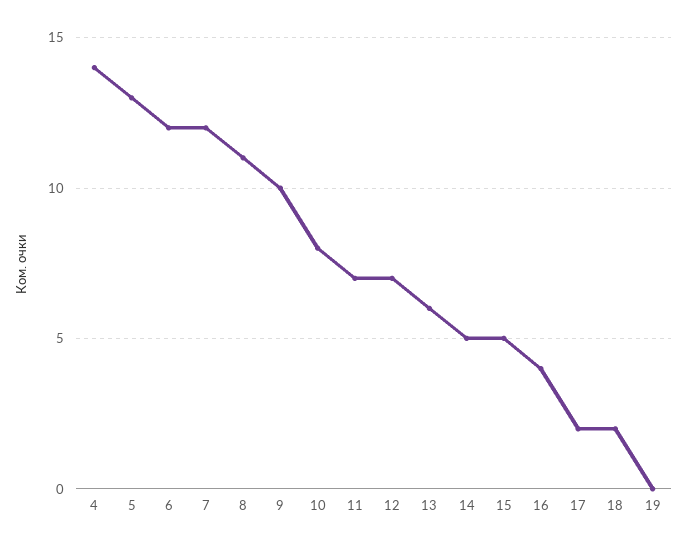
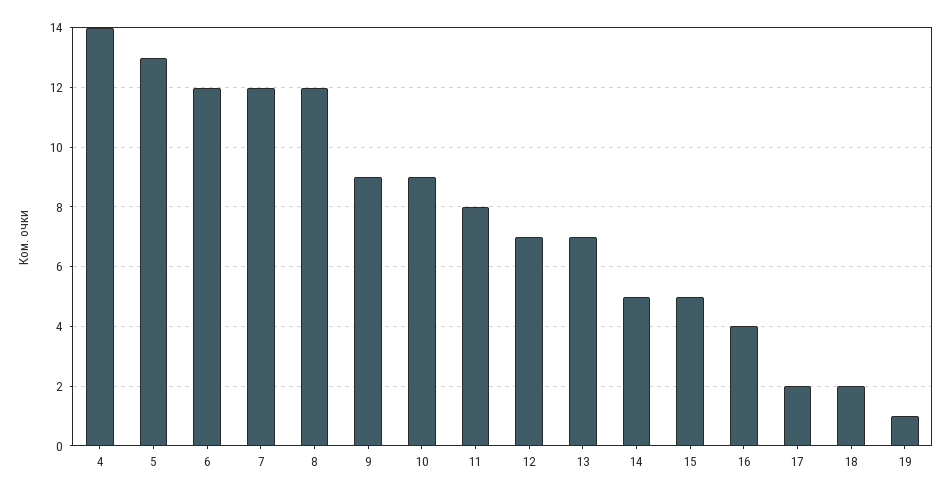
8: 11 -> 12
9: 10 -> 9
10: 8 -> 9
11: 7 -> 8
13: 6 -> 7
19: 0 -> 1

